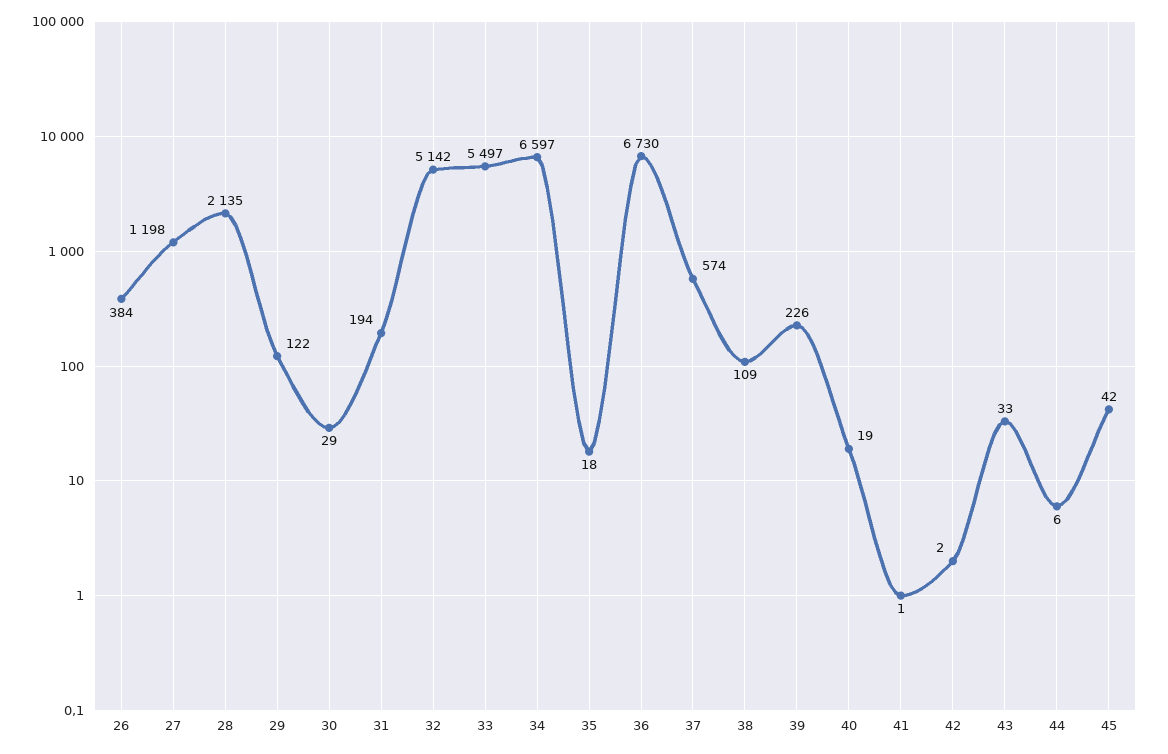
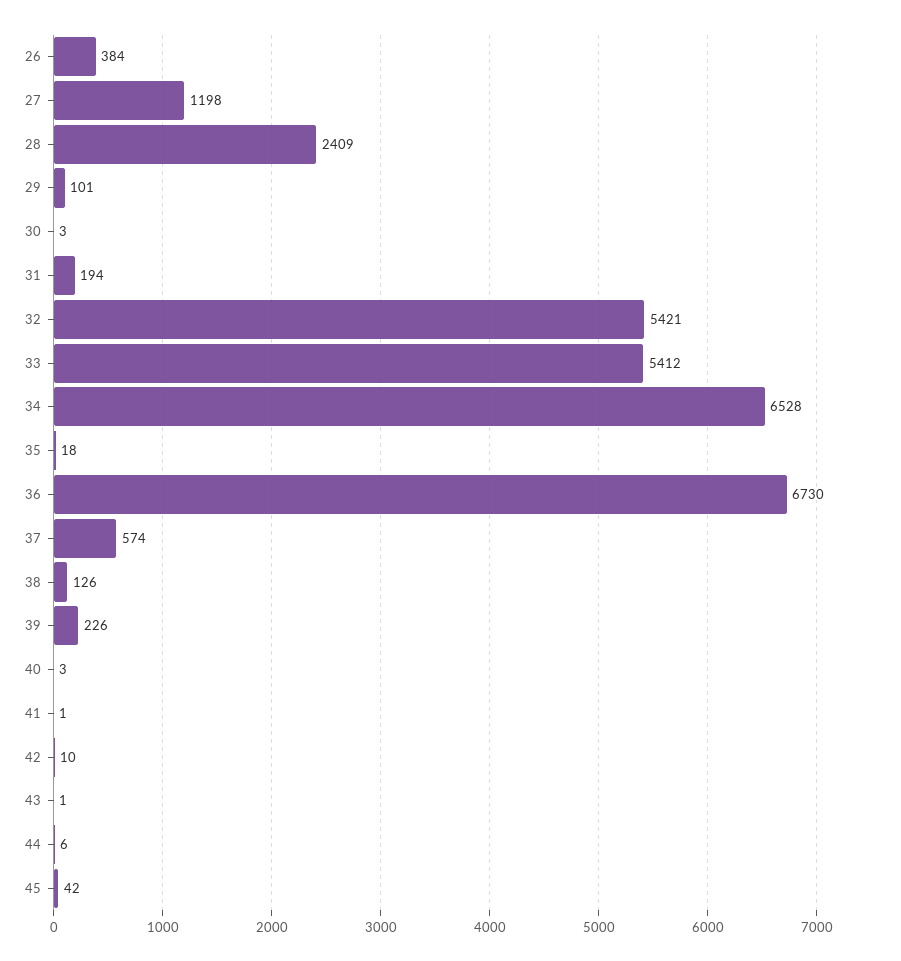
28: 2135 -> 2409
29: 122 -> 101
30: 29 -> 3
32: 5142 -> 5421
33: 5497 -> 5412
34: 6597 -> 6528
38: 109 -> 126
40: 19 -> 3
42: 2 -> 10
43: 33 -> 1

